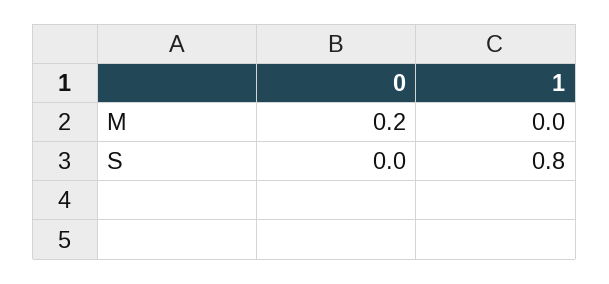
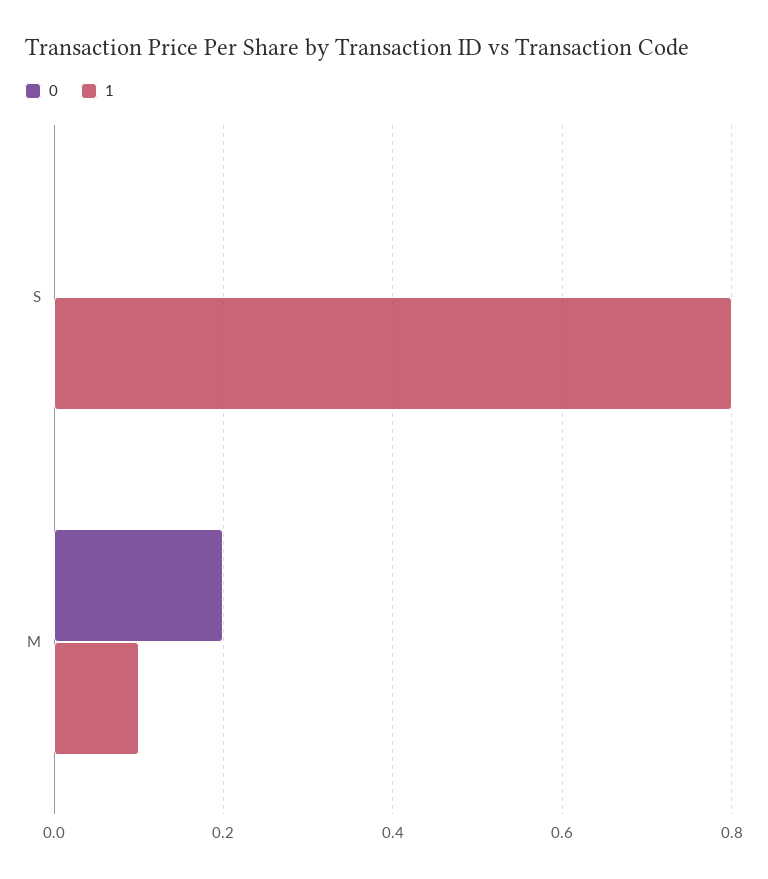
1, M: 0 -> 0.1

